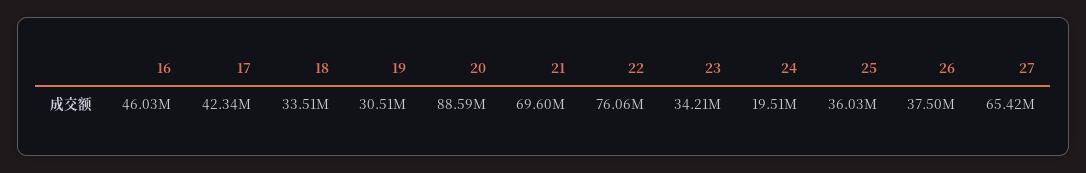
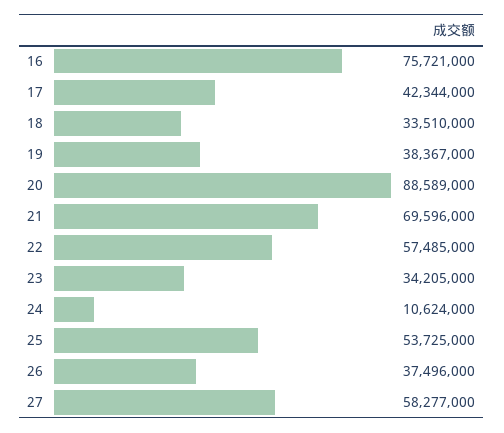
16: 46030000 -> 75721000
19: 30510000 -> 38367000
22: 76060000 -> 57485000
24: 19510000 -> 10624000
25: 36030000 -> 53725000
27: 65420000 -> 58277000

